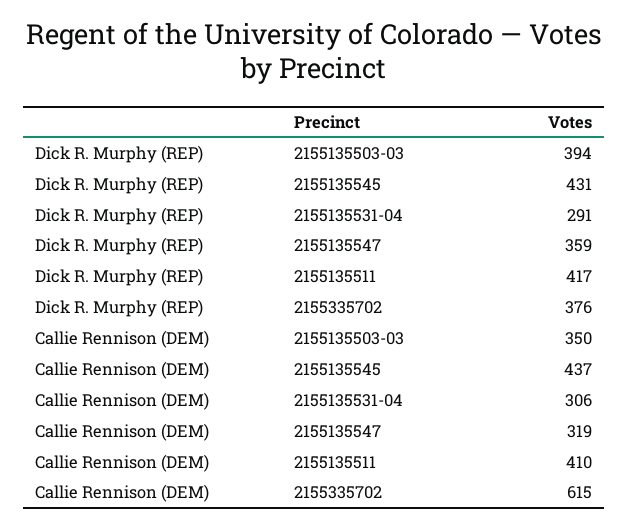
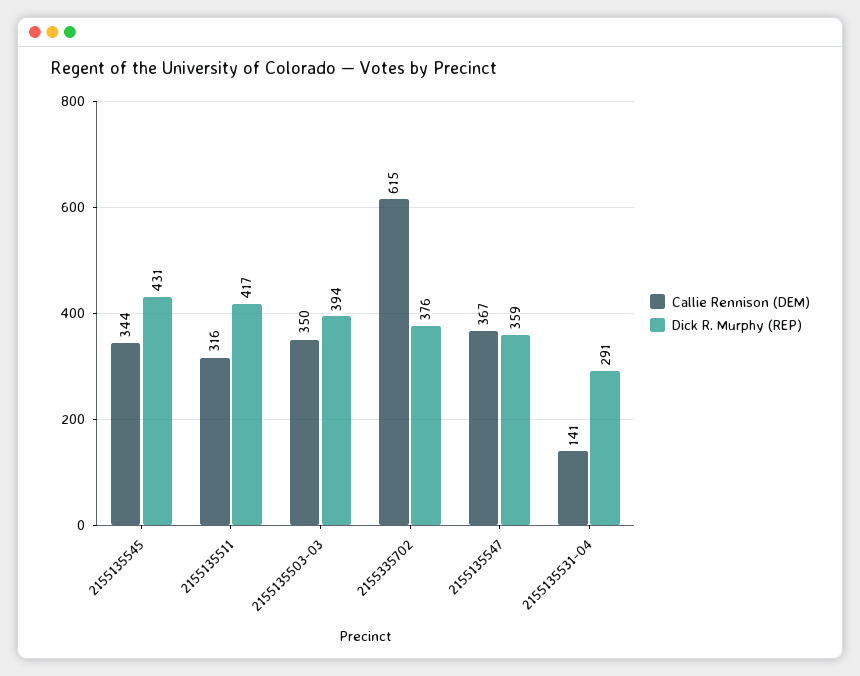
Callie Rennison (DEM), 2155135545: 437 -> 344
Callie Rennison (DEM), 2155135531-04: 306 -> 141
Callie Rennison (DEM), 2155135547: 319 -> 367
Callie Rennison (DEM), 2155135511: 410 -> 316

